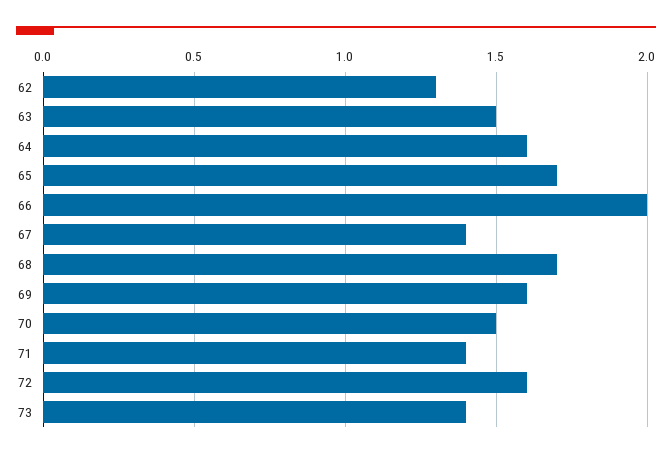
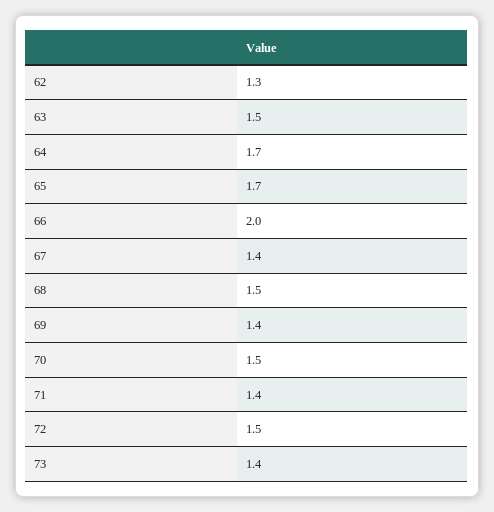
64: 1.6 -> 1.7
68: 1.7 -> 1.5
69: 1.6 -> 1.4
72: 1.6 -> 1.5

